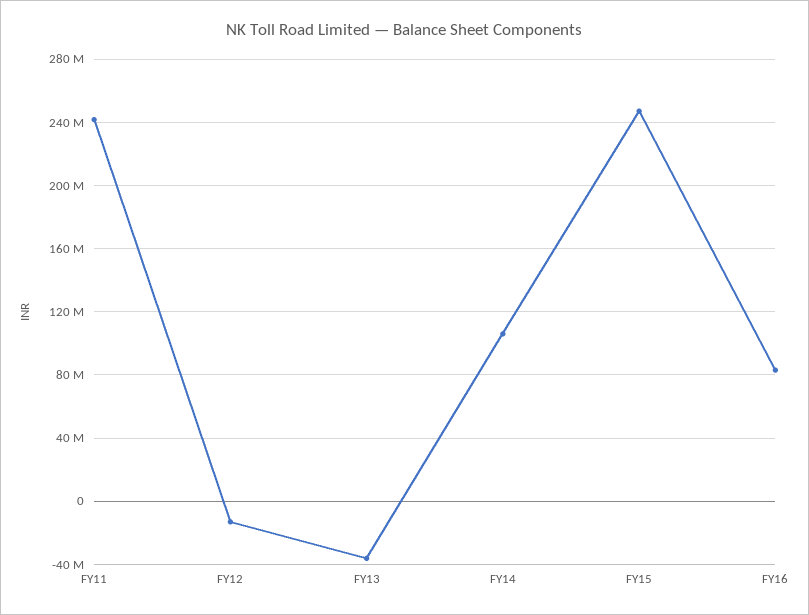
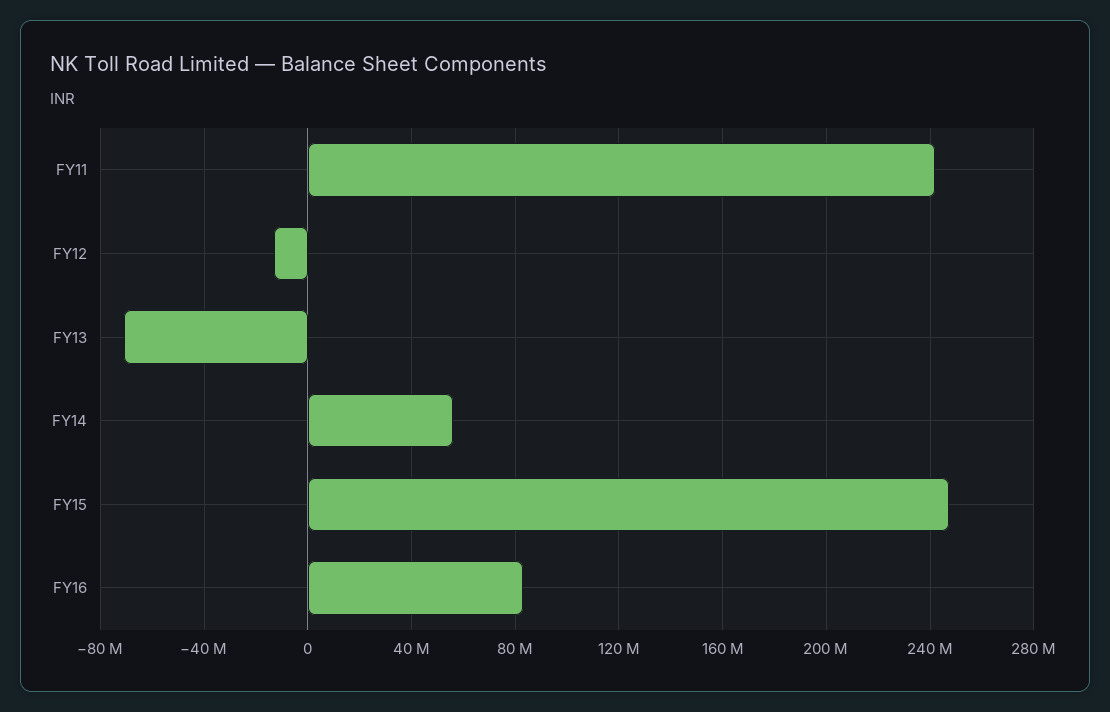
FY13: -35000000 -> -70000000
FY14: 105000000 -> 55000000

